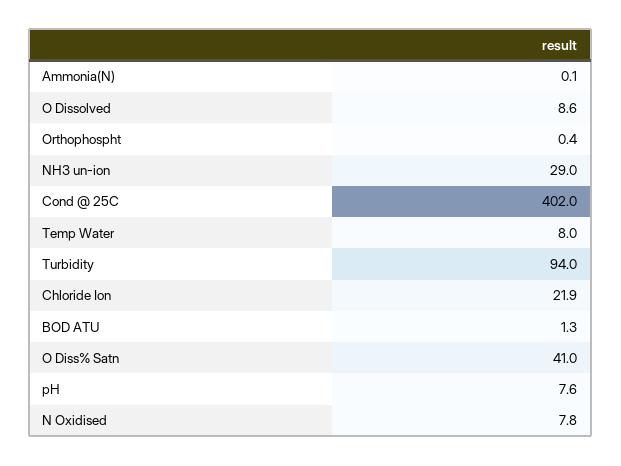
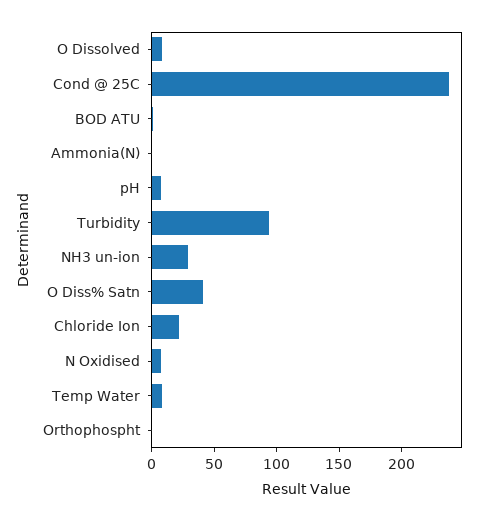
Cond @ 25C: 402 -> 240

